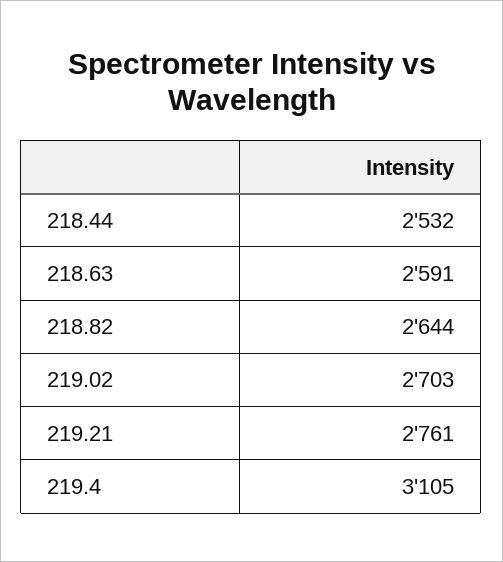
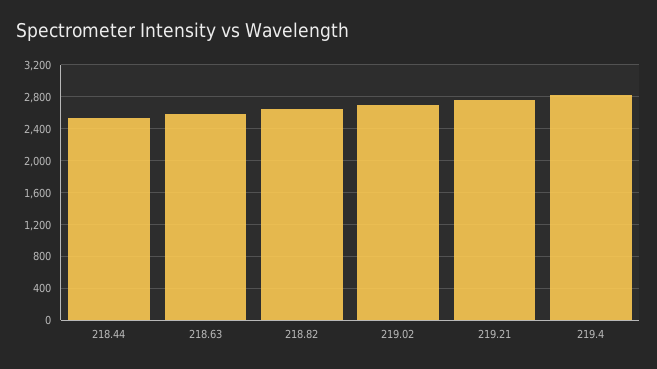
219.4: 3105 -> 2800

